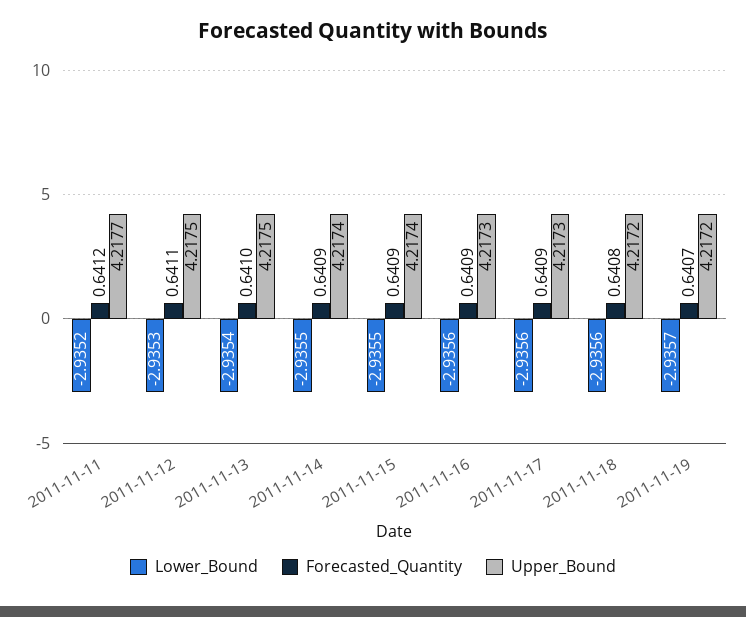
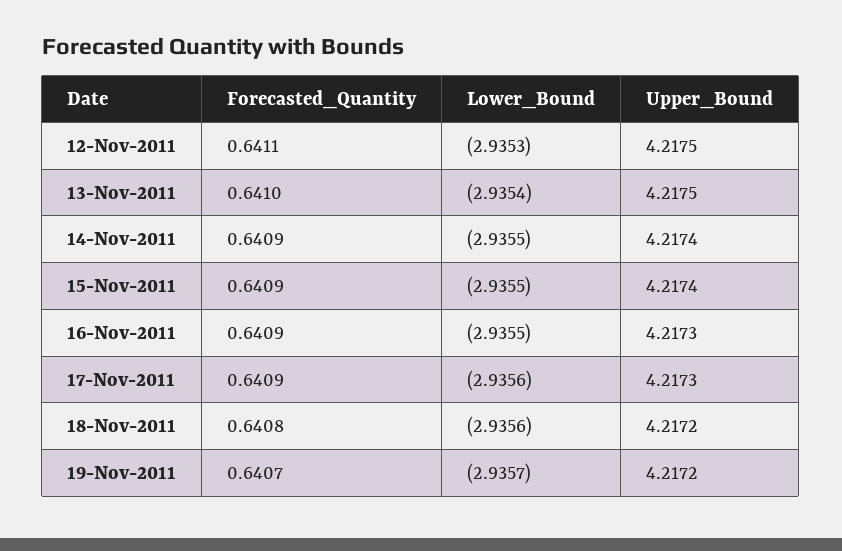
Lower_Bound, 2011-11-11: -2.9352 -> none
Forecasted_Quantity, 2011-11-11: 0.6412 -> none
Upper_Bound, 2011-11-11: 4.2177 -> none
Lower_Bound, 2011-11-16: -2.9356 -> -2.9355

